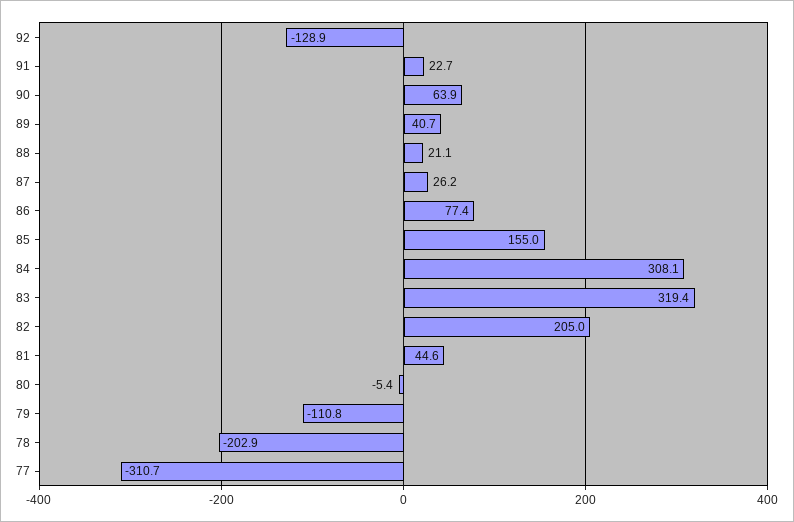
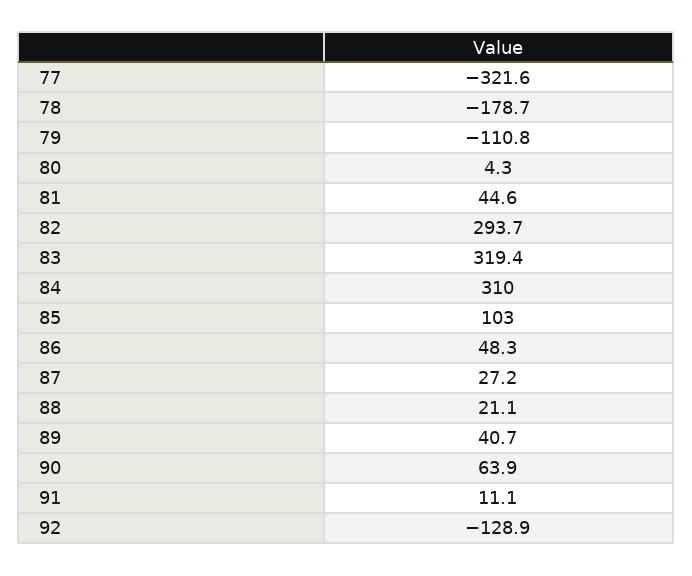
91: 22.7 -> 11.1
87: 26.2 -> 27.2
86: 77.4 -> 48.3
85: 155 -> 103
84: 308.1 -> 310
82: 205 -> 293.7
80: -5.4 -> 4.3
78: -202.9 -> -178.7
77: -310.7 -> -321.6

